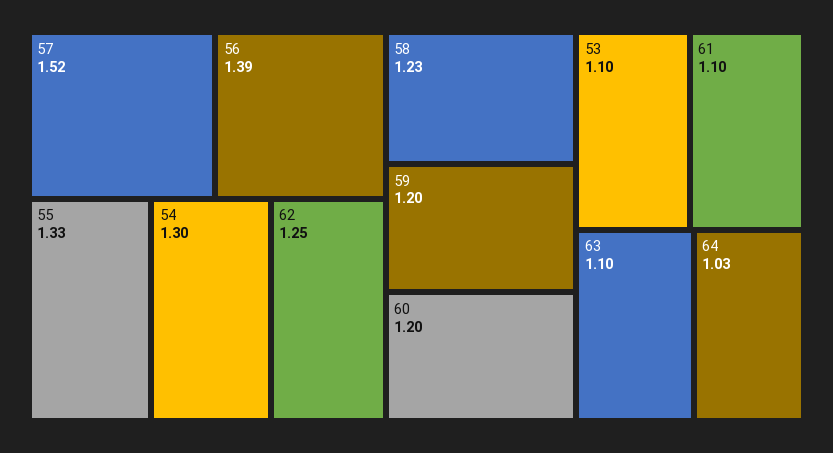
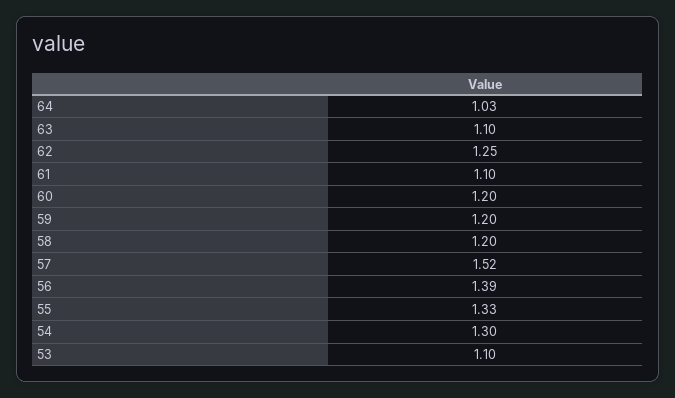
58: 1.23 -> 1.2

